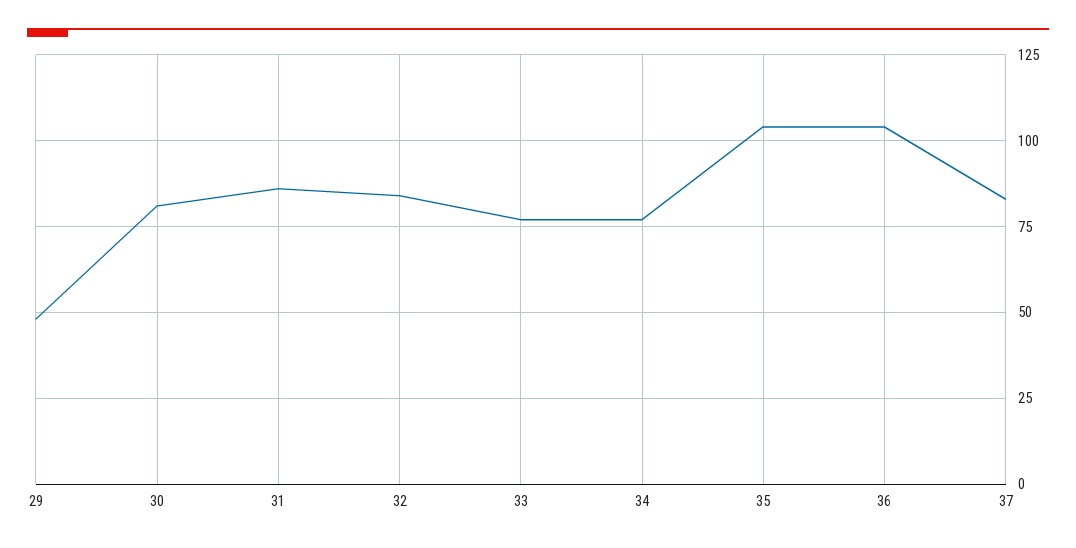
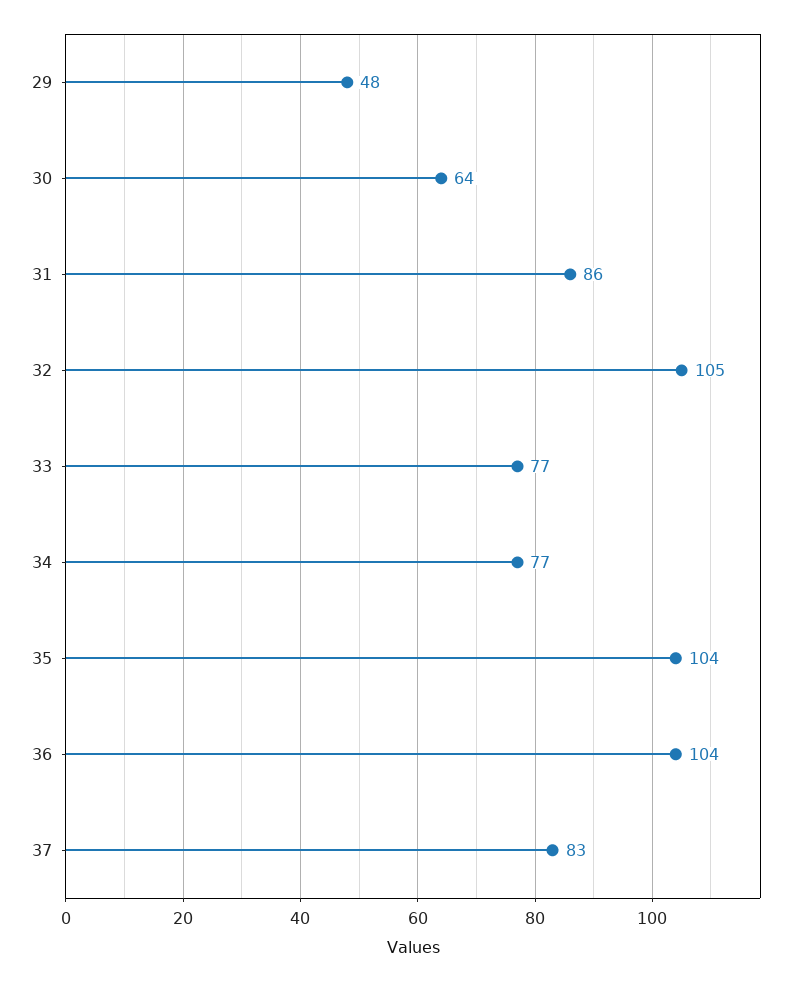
30: 80 -> 64
32: 85 -> 105

